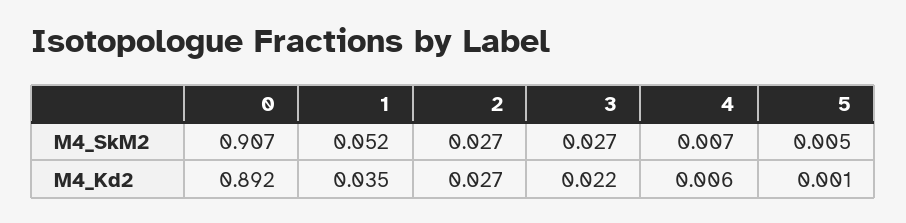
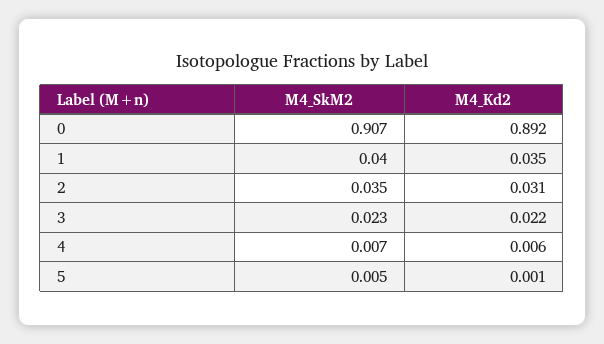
1, M4_SkM2: 0.052 -> 0.04
2, M4_SkM2: 0.027 -> 0.035
3, M4_SkM2: 0.027 -> 0.023
2, M4_Kd2: 0.027 -> 0.031

